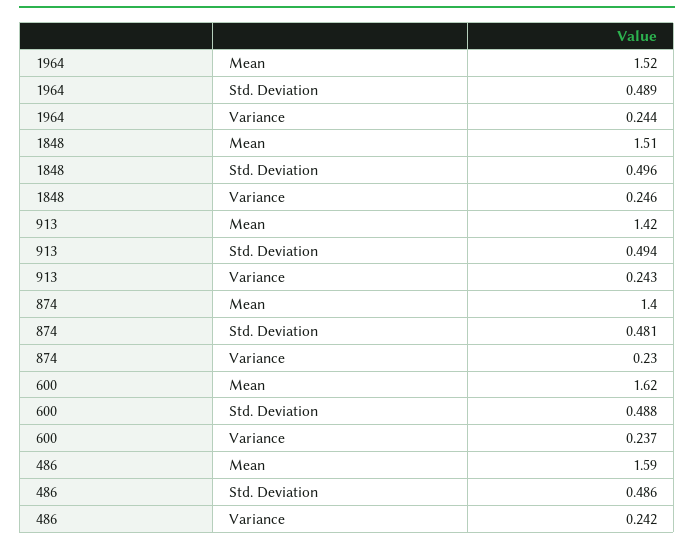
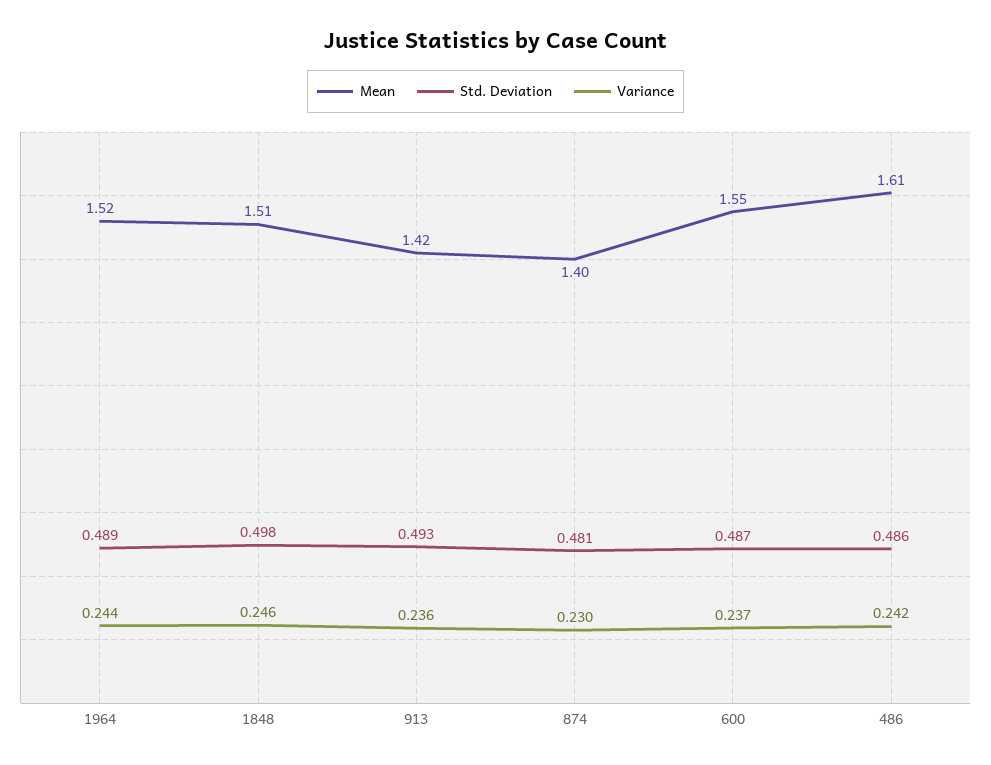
Std. Deviation, 1848: 0.496 -> 0.498
Std. Deviation, 913: 0.494 -> 0.493
Variance, 913: 0.243 -> 0.236
Mean, 600: 1.62 -> 1.55
Std. Deviation, 600: 0.488 -> 0.487
Mean, 486: 1.59 -> 1.61

